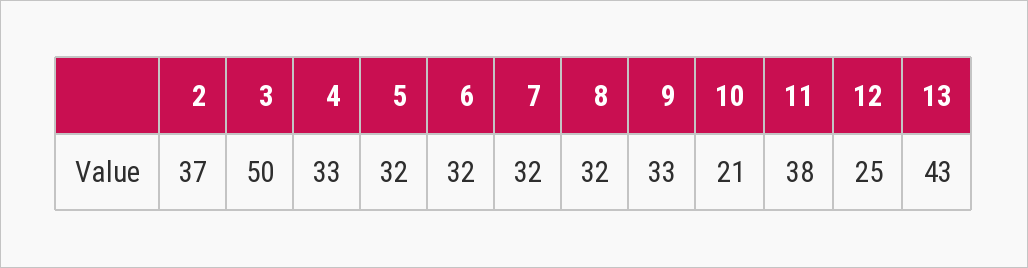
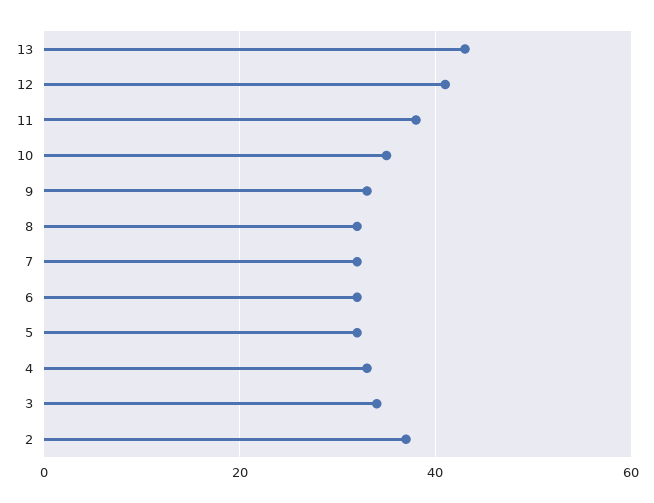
3: 50 -> 35
10: 21 -> 35
12: 25 -> 40

